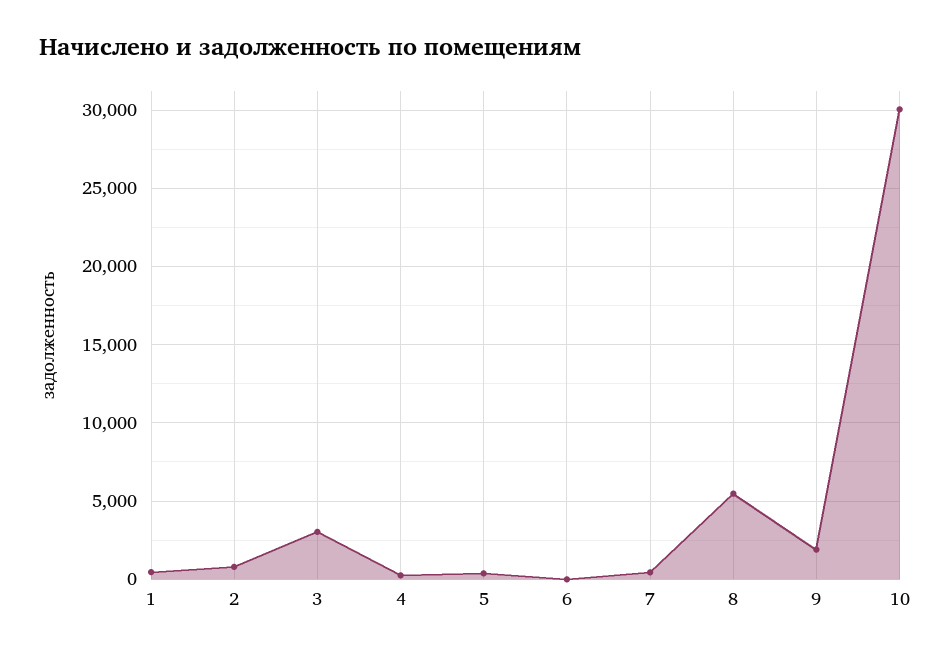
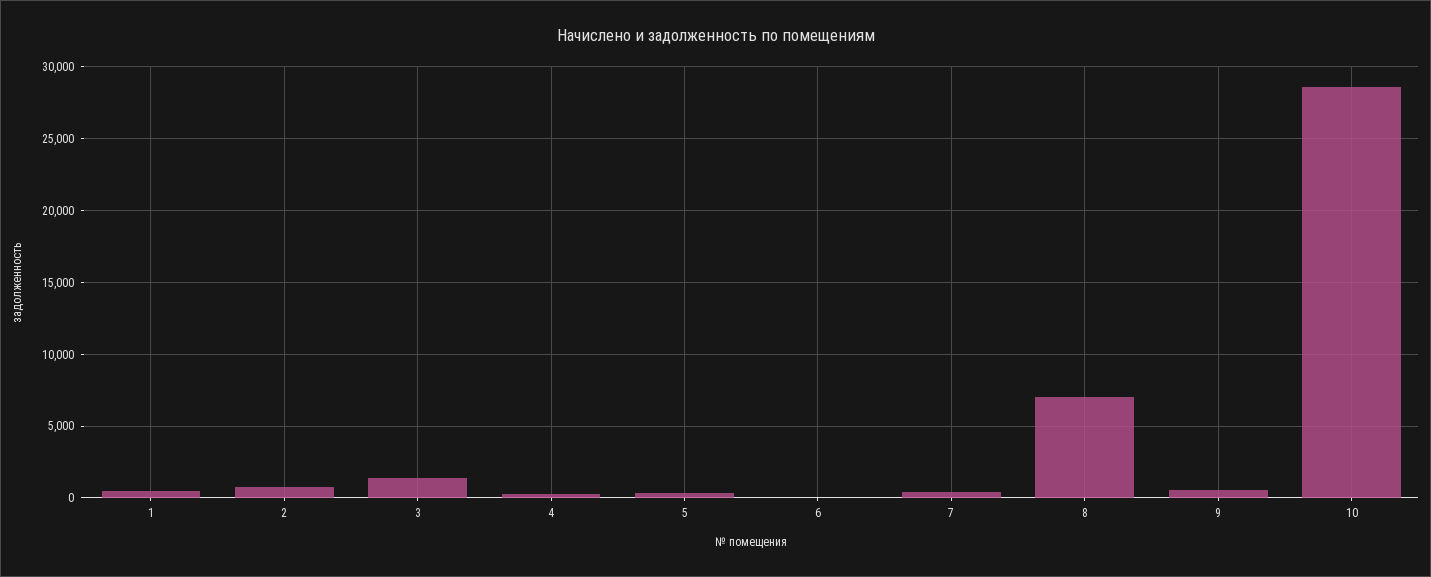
3: 3000 -> 1500
8: 5500 -> 7000
9: 2000 -> 500
10: 30000 -> 28500

